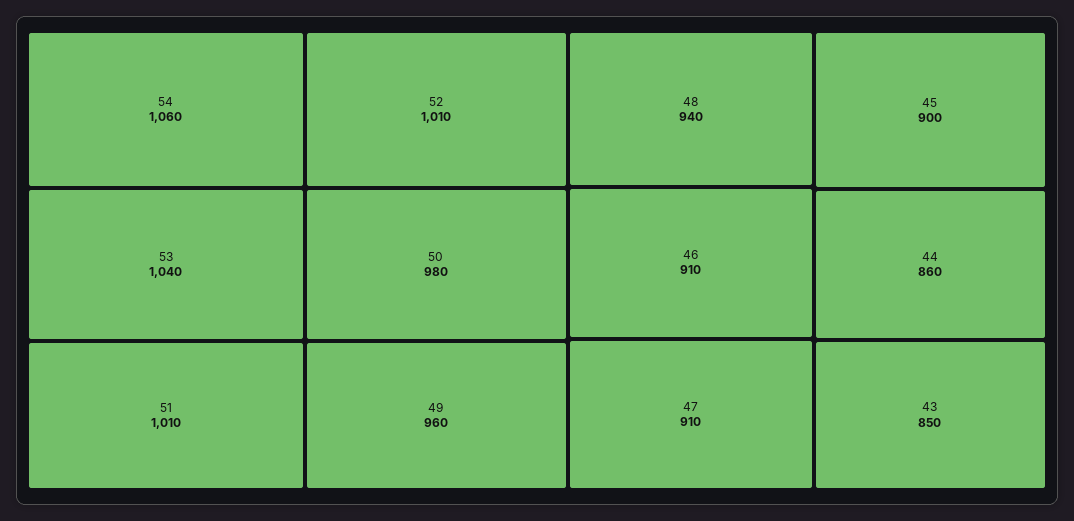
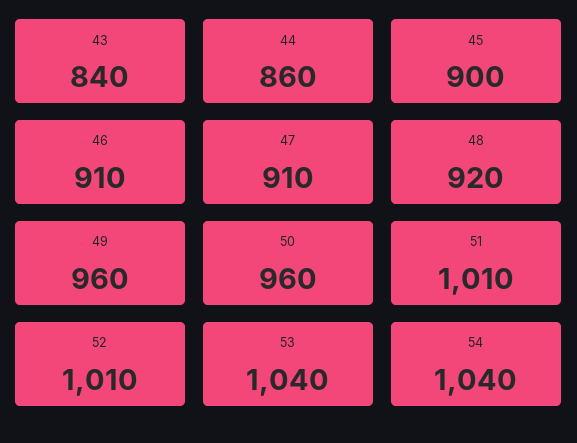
54: 1060 -> 1040
50: 980 -> 960
48: 940 -> 920
43: 850 -> 840

